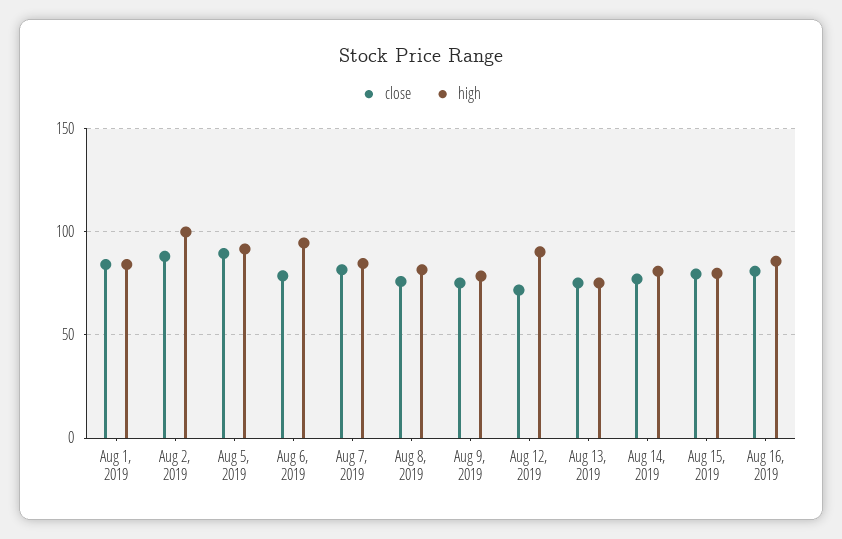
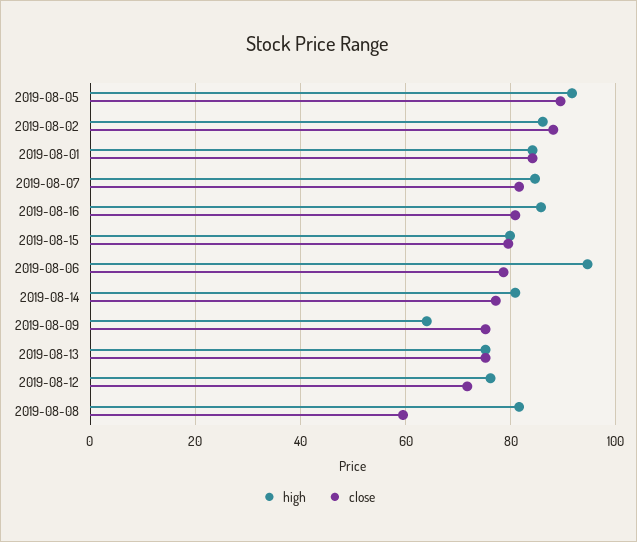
high, Aug 2, 2019: 100 -> 86
close, Aug 8, 2019: 75 -> 60
high, Aug 9, 2019: 80 -> 64
high, Aug 12, 2019: 90 -> 76

